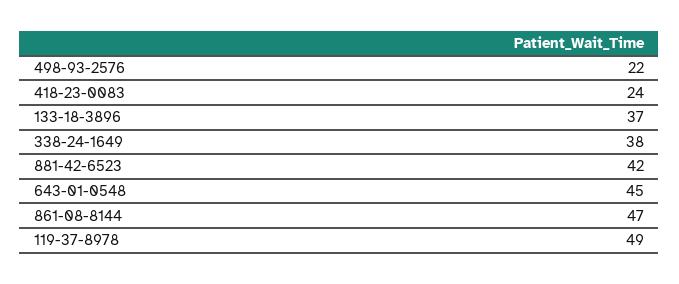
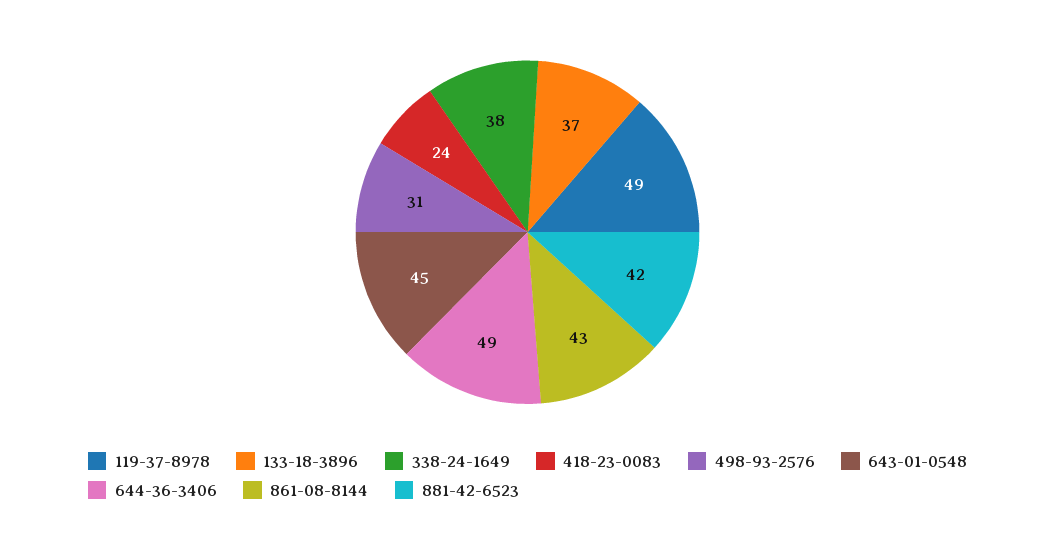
498-93-2576: 22 -> 31
861-08-8144: 47 -> 43
644-36-3406: none -> 49

